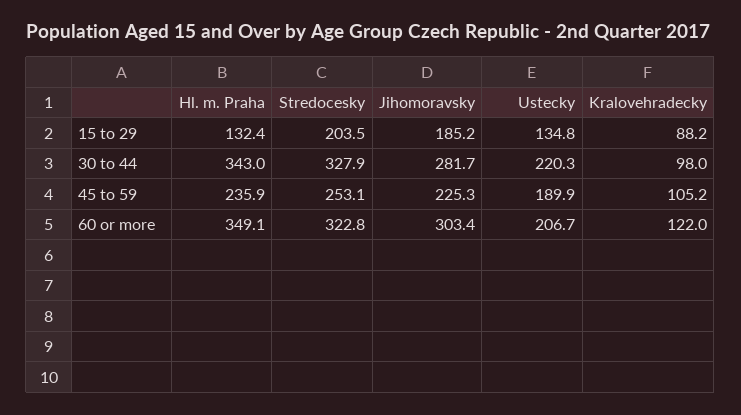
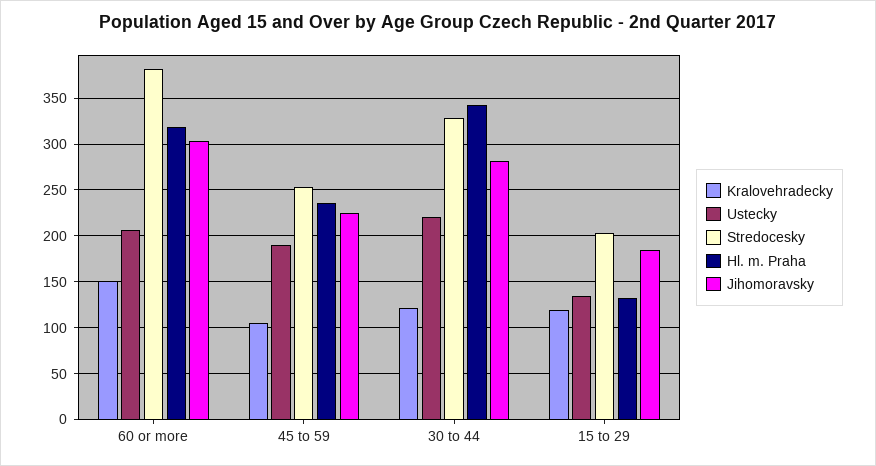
Kralovehradecky, 15 to 29: 88.2 -> 120
Kralovehradecky, 30 to 44: 98 -> 120
Hl. m. Praha, 60 or more: 349.1 -> 320
Stredocesky, 60 or more: 322.8 -> 380
Kralovehradecky, 60 or more: 122 -> 150

